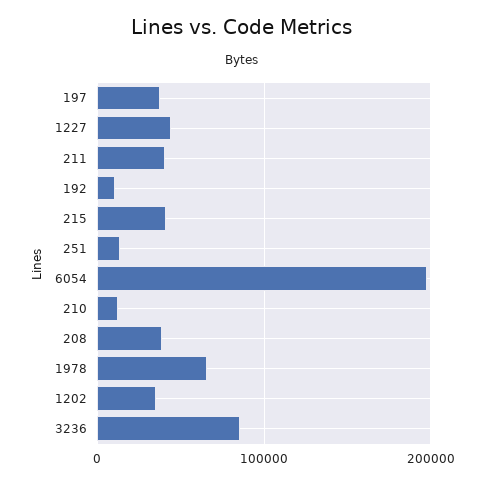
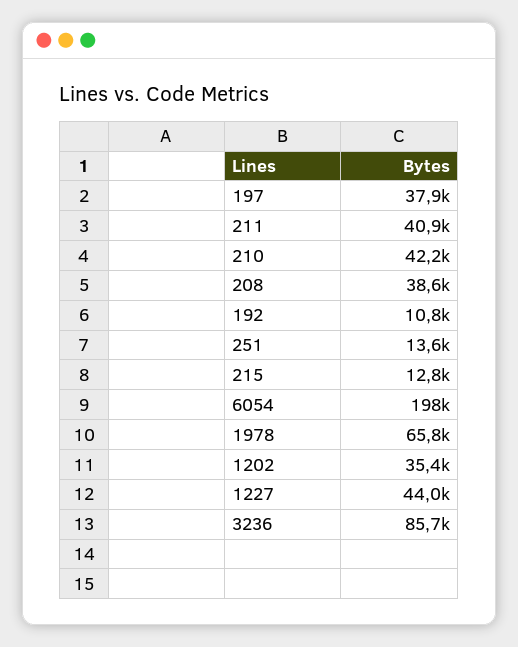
215: 40000 -> 12800
210: 10000 -> 42200

